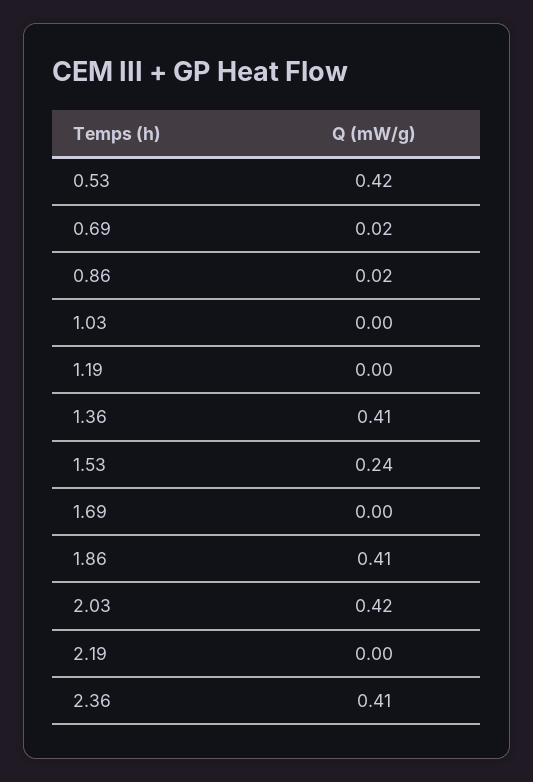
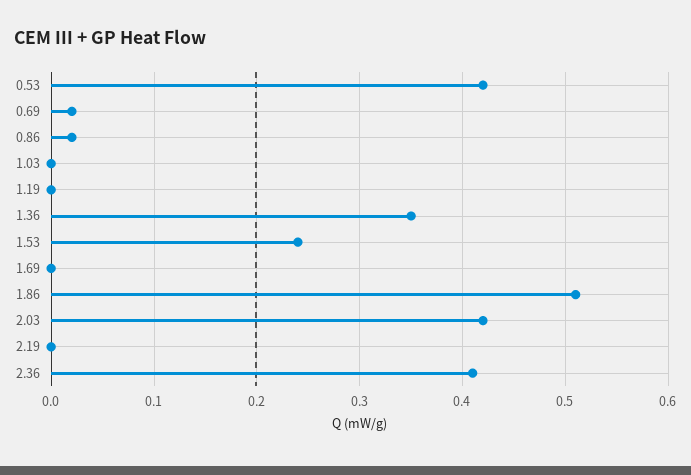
1.36: 0.41 -> 0.35
1.86: 0.41 -> 0.51

